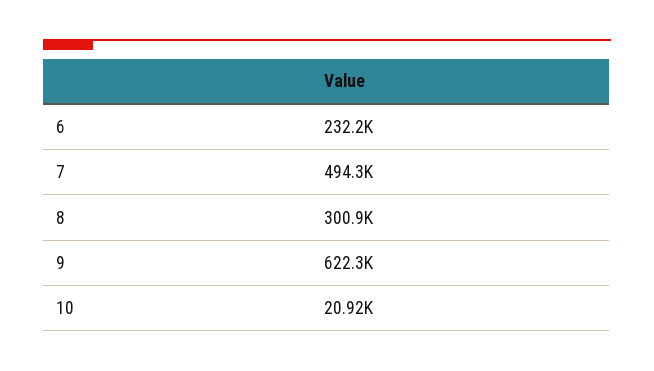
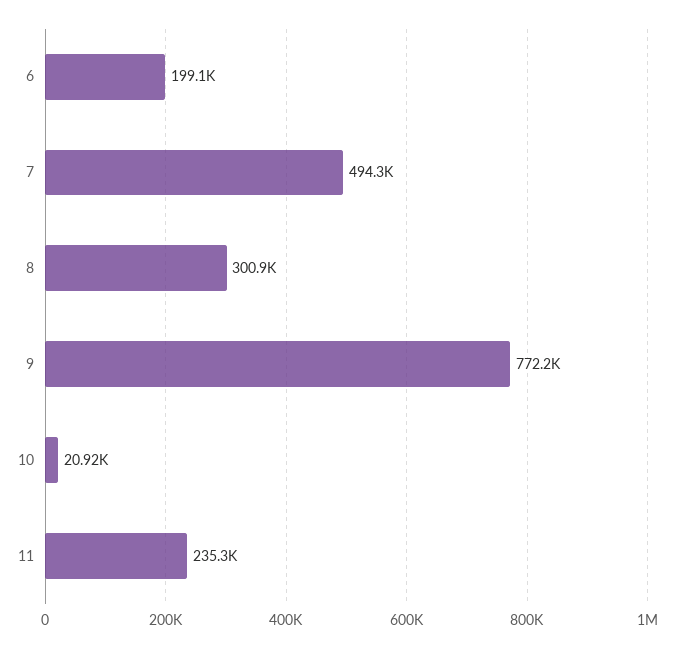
6: 232200 -> 199100
9: 622300 -> 772200
11: none -> 235300

